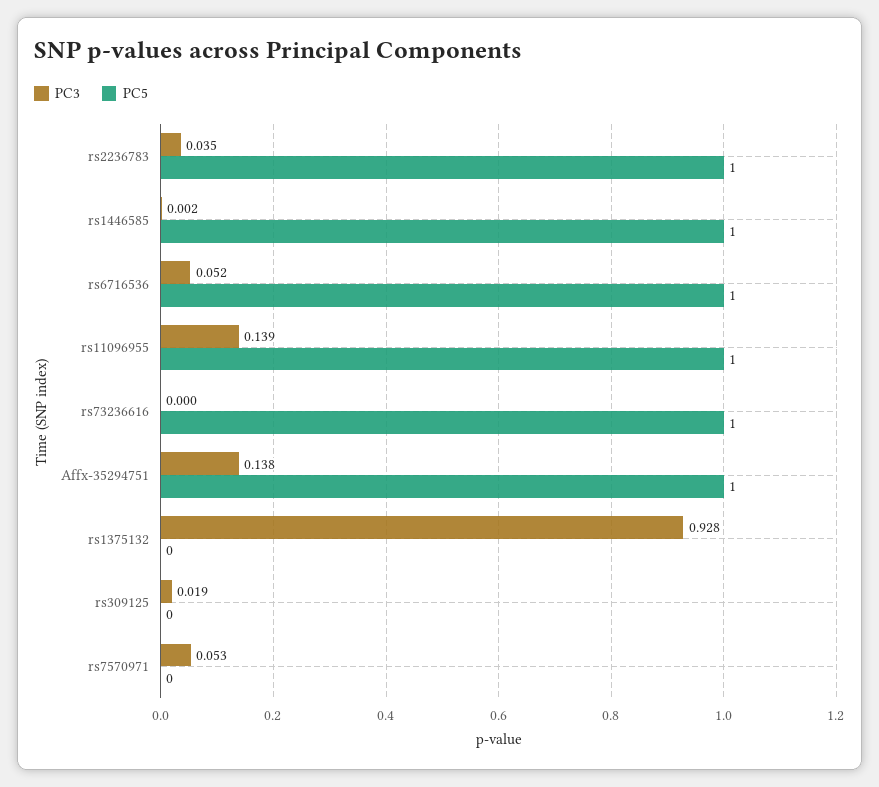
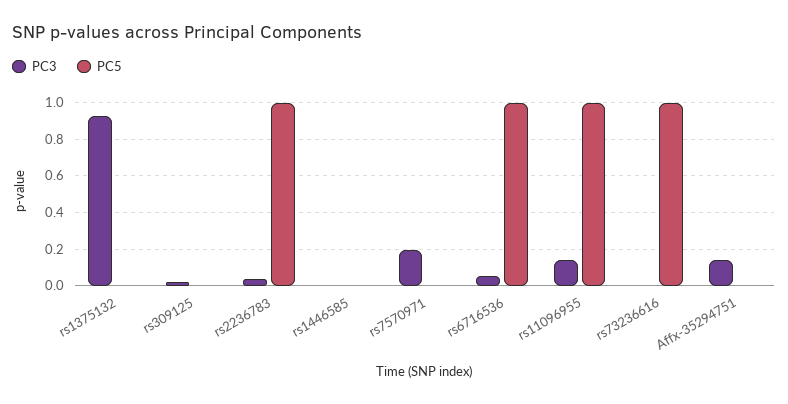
PC5, rs1446585: 1 -> 0
PC5, Affx-35294751: 1 -> 0
PC3, rs7570971: 0.053 -> 0.2

